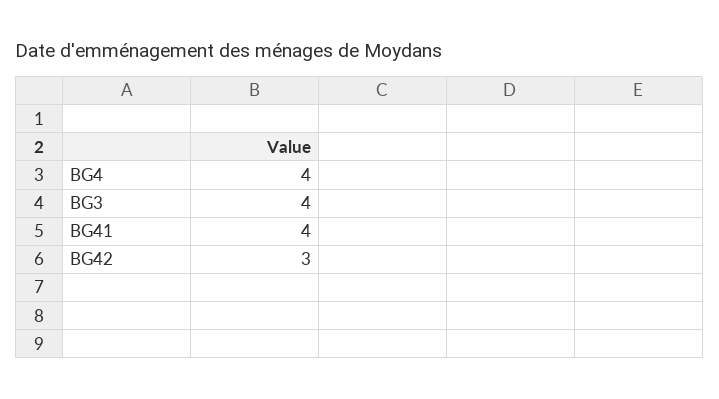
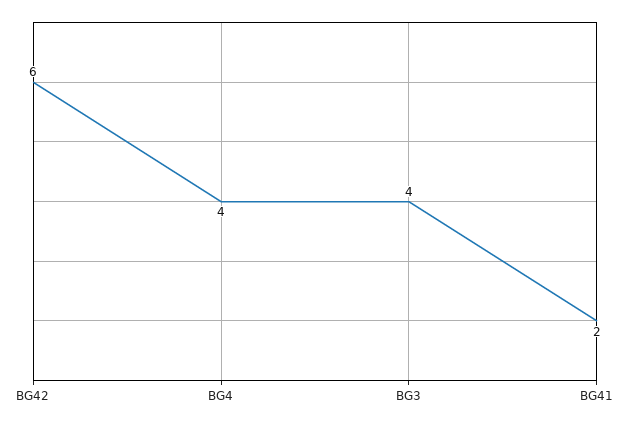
BG41: 4 -> 2
BG42: 3 -> 6

